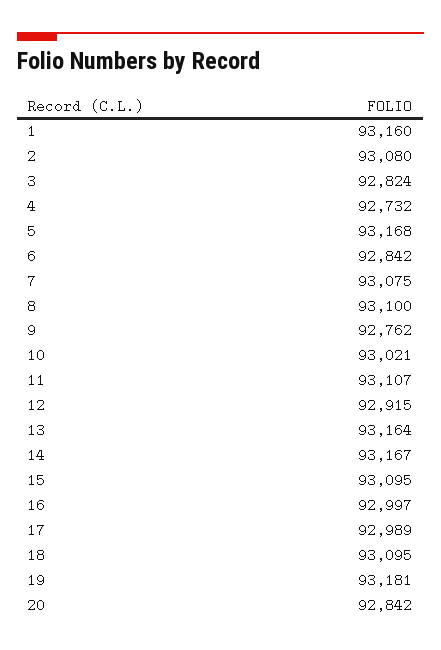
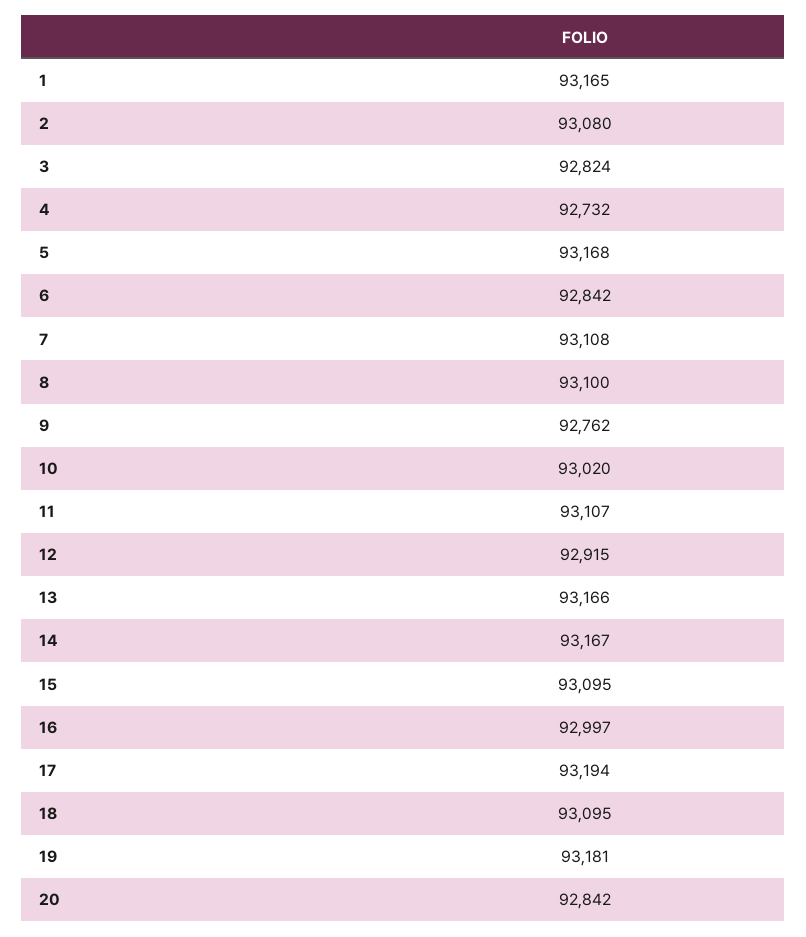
1: 93160 -> 93165
7: 93075 -> 93108
10: 93021 -> 93020
13: 93164 -> 93166
17: 92989 -> 93194

